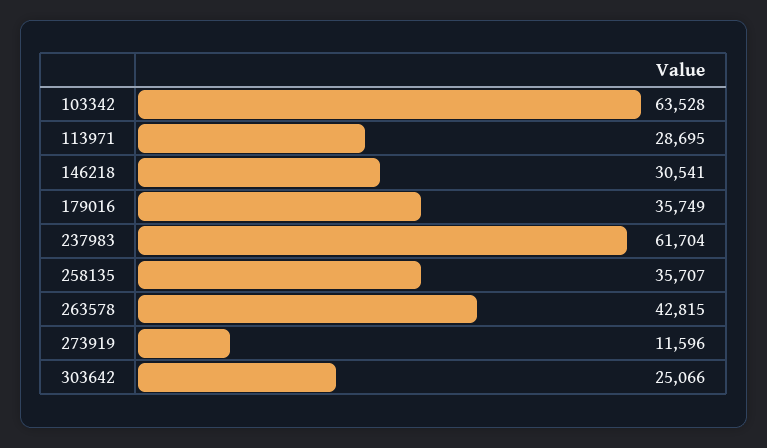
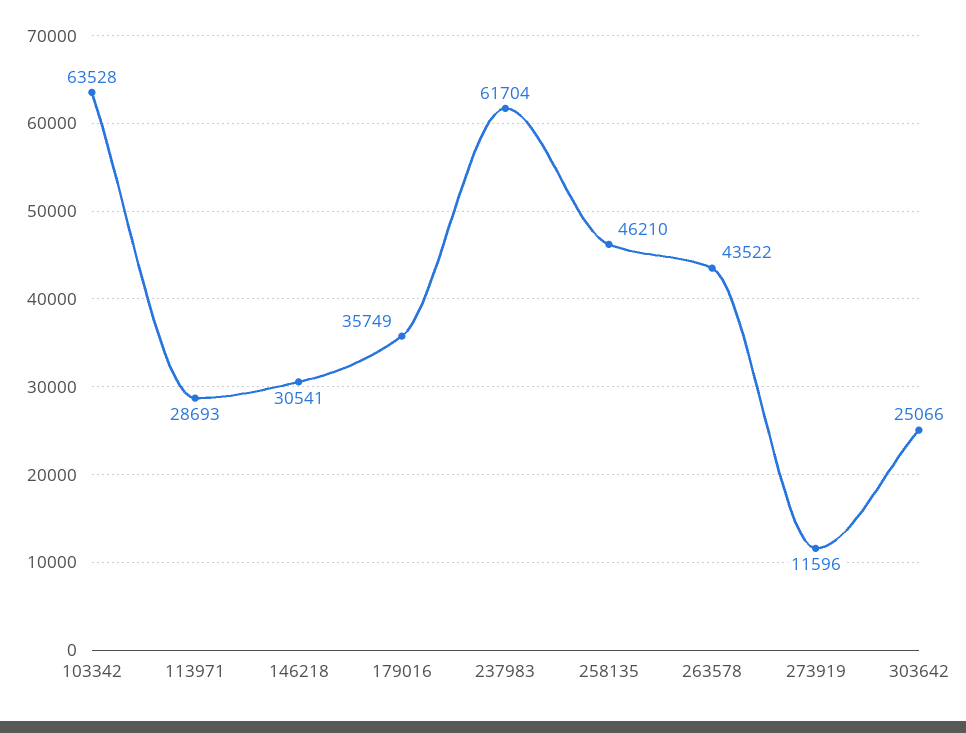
113971: 28695 -> 28693
258135: 35707 -> 46210
263578: 42815 -> 43522

